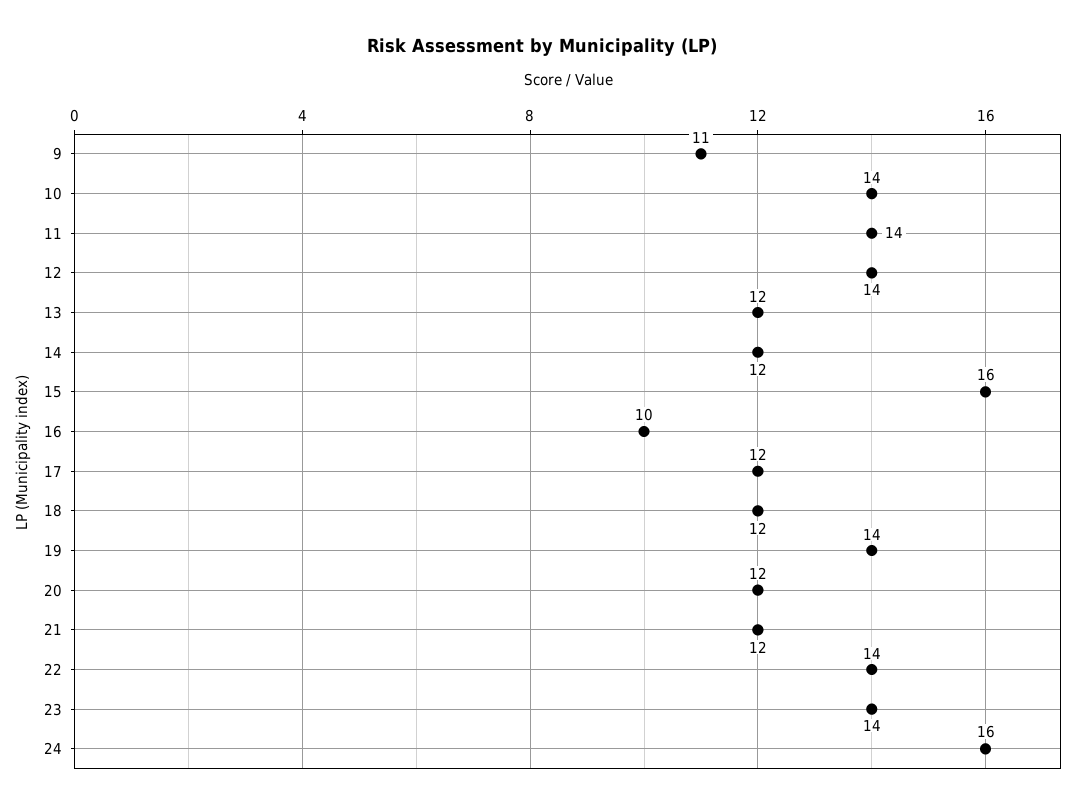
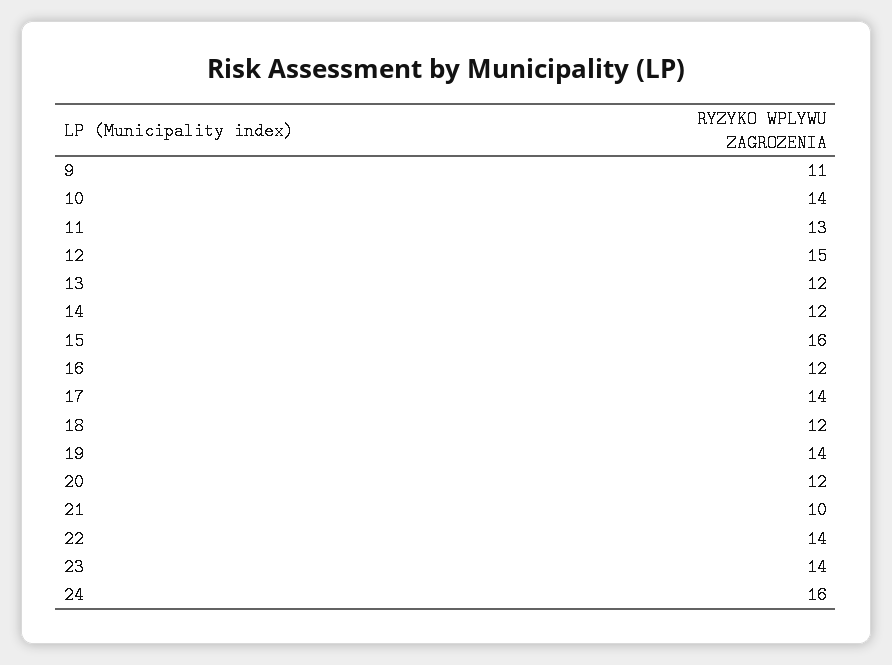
11: 14 -> 13
12: 14 -> 15
16: 10 -> 12
17: 12 -> 14
21: 12 -> 10

